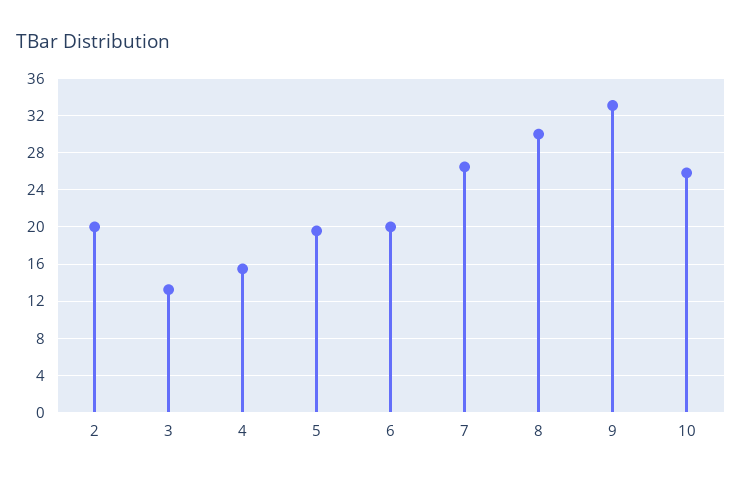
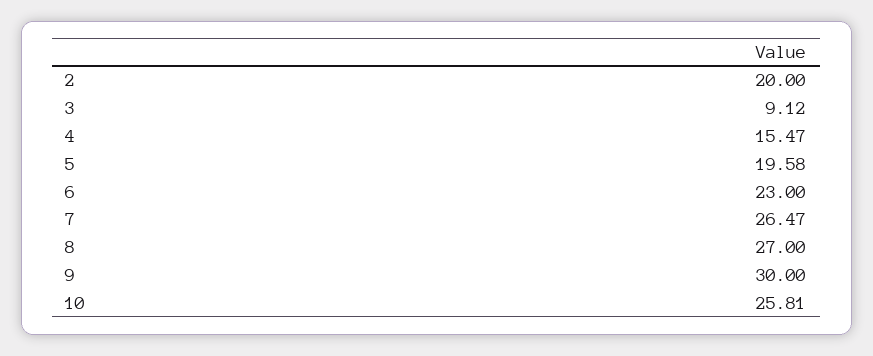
3: 13 -> 9.12
6: 20 -> 23
8: 30 -> 27
9: 33 -> 30

